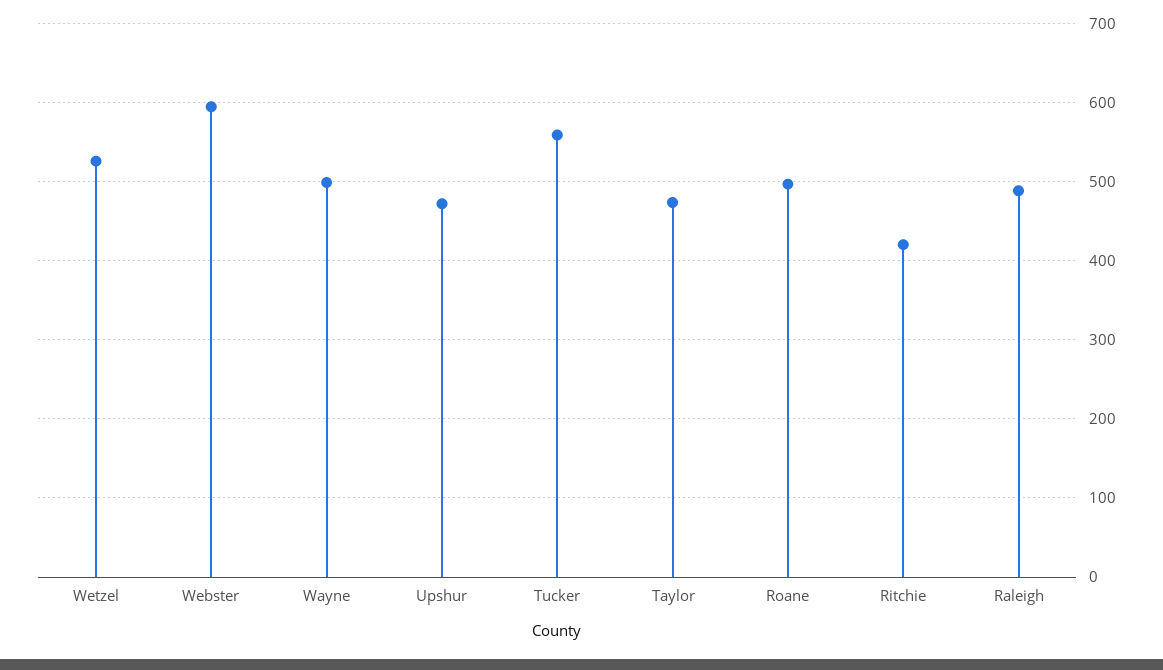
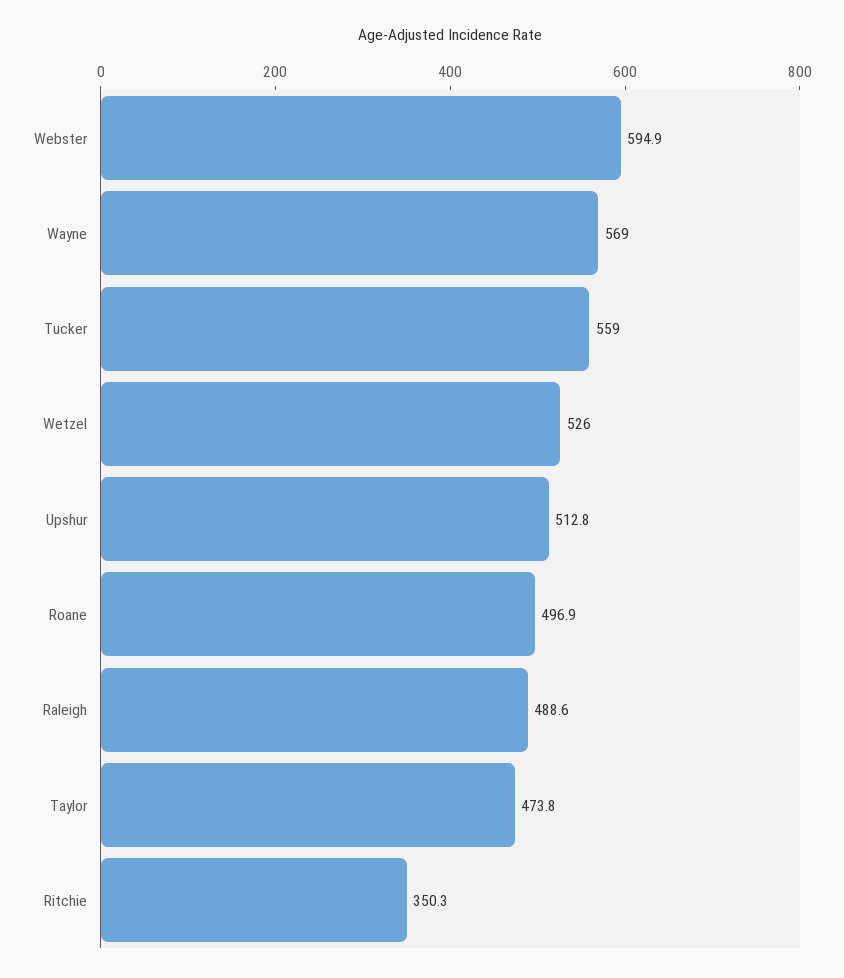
Wayne: 500 -> 569
Upshur: 470 -> 512.8
Ritchie: 420 -> 350.3

